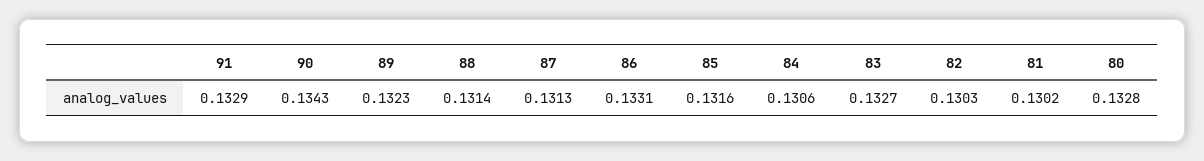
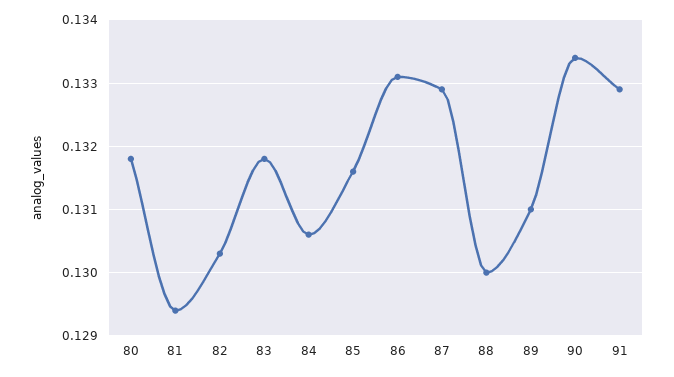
90: 0.1343 -> 0.1334
89: 0.1323 -> 0.131
88: 0.1314 -> 0.13
87: 0.1313 -> 0.1329
83: 0.1327 -> 0.1318
81: 0.1302 -> 0.1294
80: 0.1328 -> 0.1318

